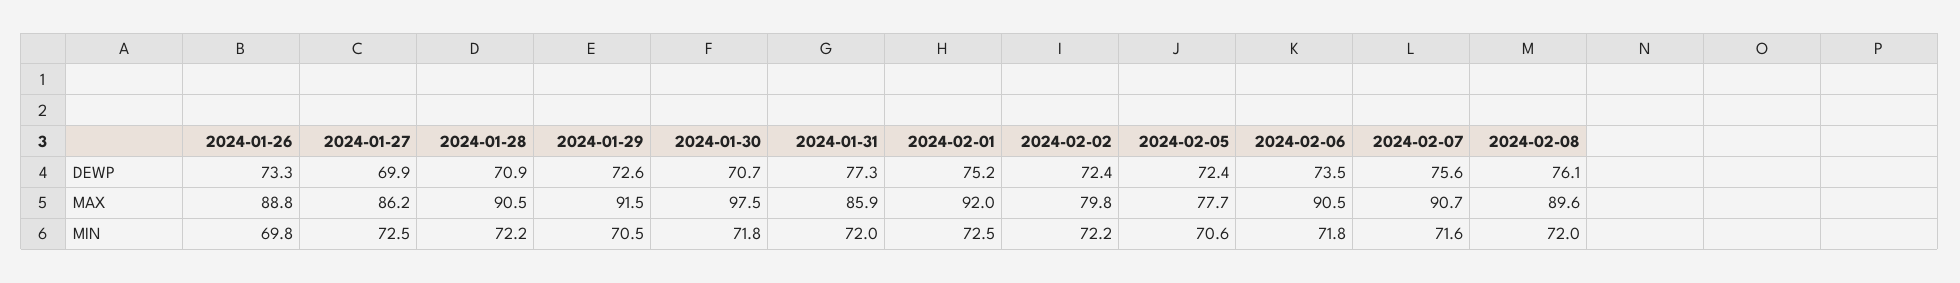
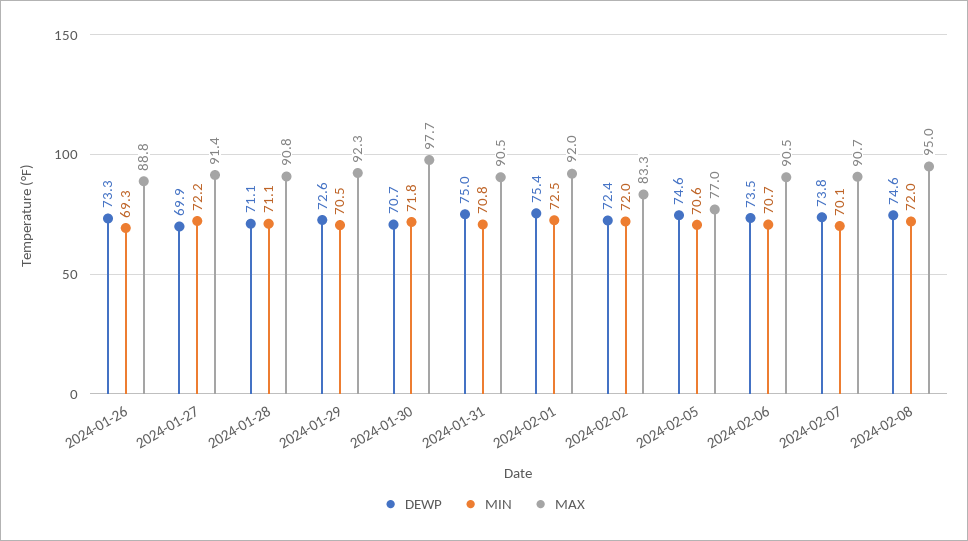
DEWP, 2024-01-28: 70.9 -> 71.1
DEWP, 2024-01-31: 77.3 -> 75
DEWP, 2024-02-01: 75.2 -> 75.4
DEWP, 2024-02-05: 72.4 -> 74.6
DEWP, 2024-02-07: 75.6 -> 73.8
DEWP, 2024-02-08: 76.1 -> 74.6
MAX, 2024-01-27: 86.2 -> 91.4
MAX, 2024-01-28: 90.5 -> 90.8
MAX, 2024-01-29: 91.5 -> 92.3
MAX, 2024-01-30: 97.5 -> 97.7
MAX, 2024-01-31: 85.9 -> 90.5
MAX, 2024-02-02: 79.8 -> 83.3
MAX, 2024-02-05: 77.7 -> 77
MAX, 2024-02-08: 89.6 -> 95
MIN, 2024-01-26: 69.8 -> 69.3
MIN, 2024-01-27: 72.5 -> 72.2
MIN, 2024-01-28: 72.2 -> 71.1
MIN, 2024-01-31: 72 -> 70.8
MIN, 2024-02-02: 72.2 -> 72
MIN, 2024-02-06: 71.8 -> 70.7
MIN, 2024-02-07: 71.6 -> 70.1

